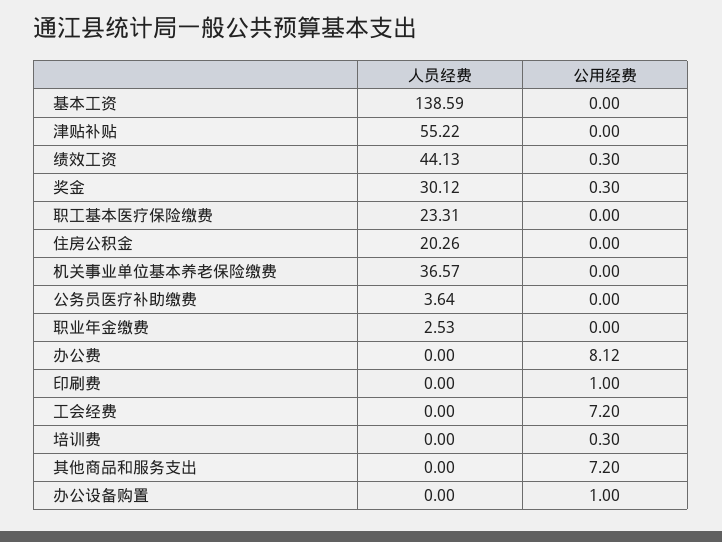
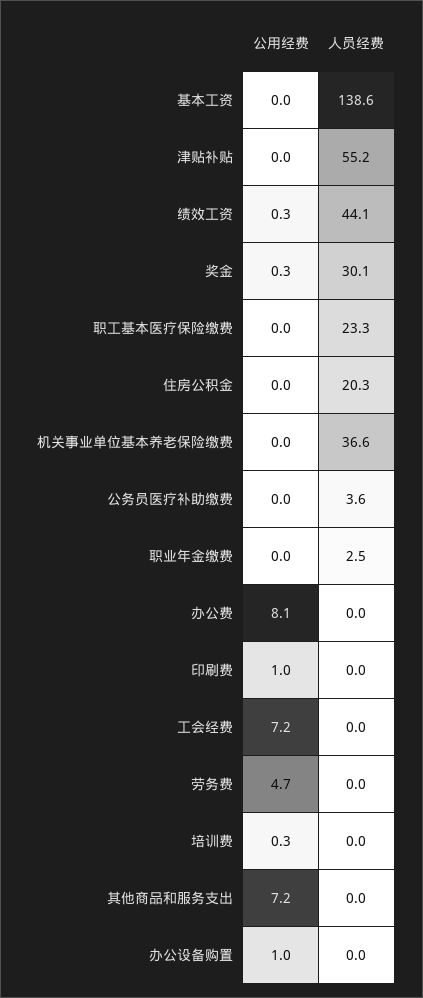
公用经费, 劳务费: none -> 4.7
人员经费, 劳务费: none -> 0

